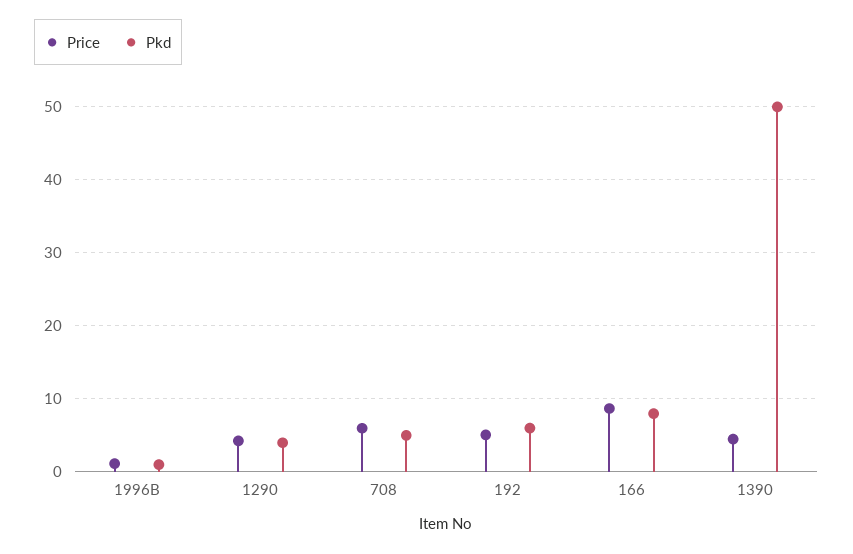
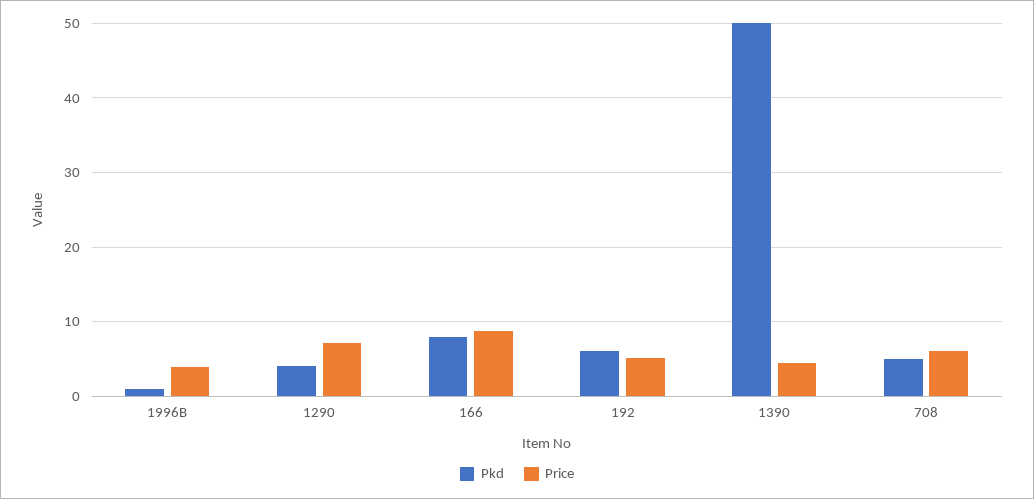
Price, 1996B: 1 -> 4
Price, 1290: 4 -> 7

